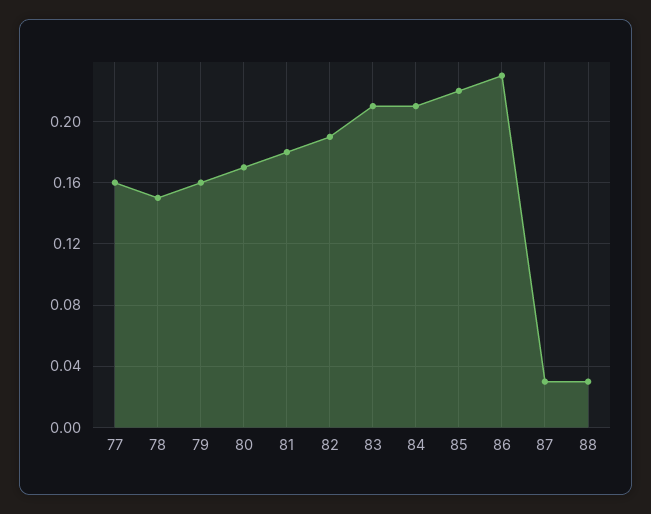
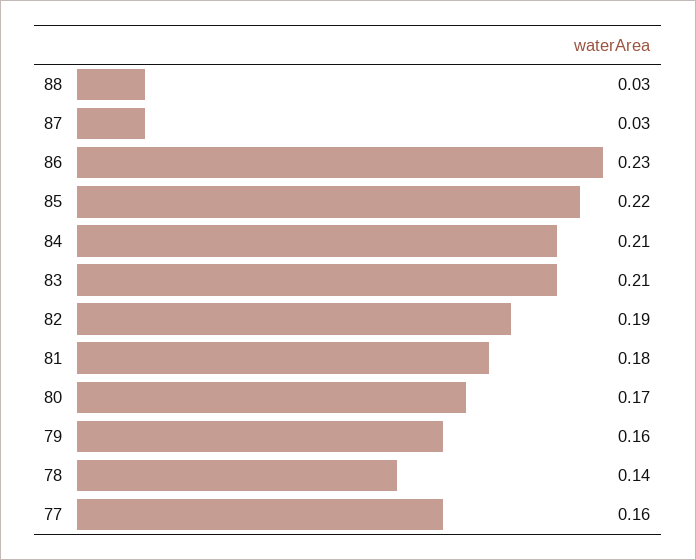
78: 0.15 -> 0.14

